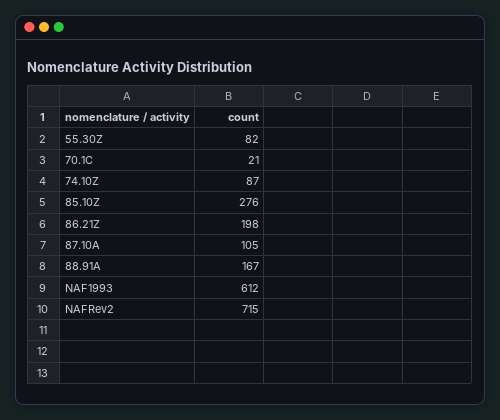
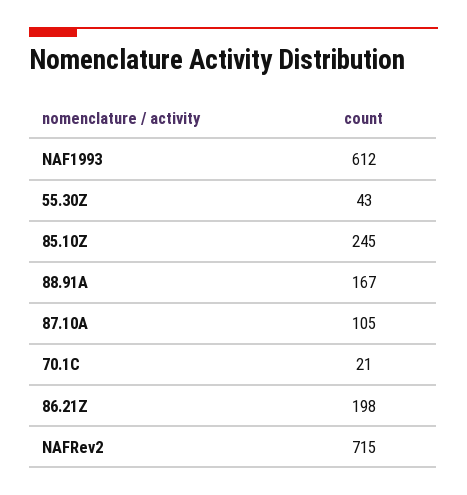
55.30Z: 82 -> 43
74.10Z: 87 -> none
85.10Z: 276 -> 245

